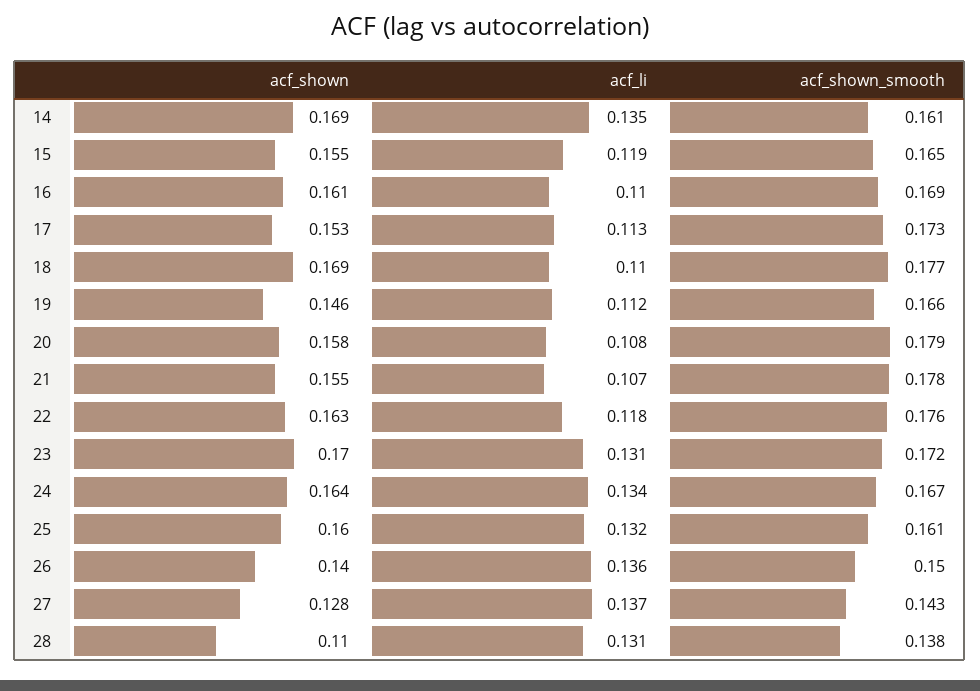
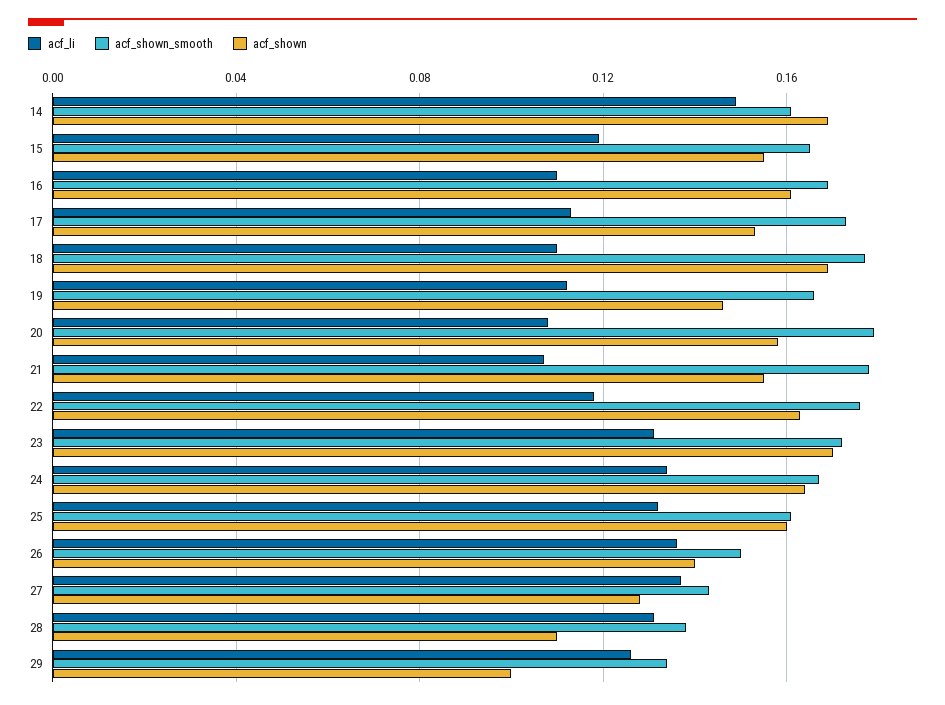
acf_li, 14: 0.135 -> 0.15
acf_li, 29: none -> 0.125
acf_shown_smooth, 29: none -> 0.135
acf_shown, 29: none -> 0.1

